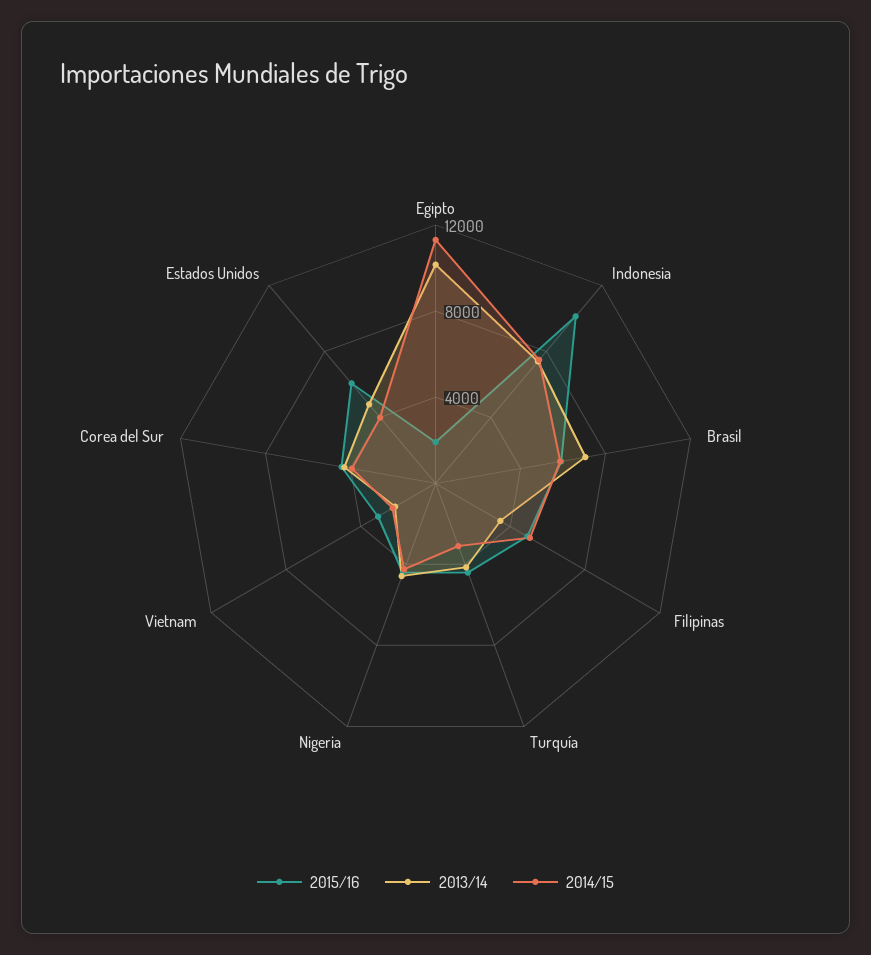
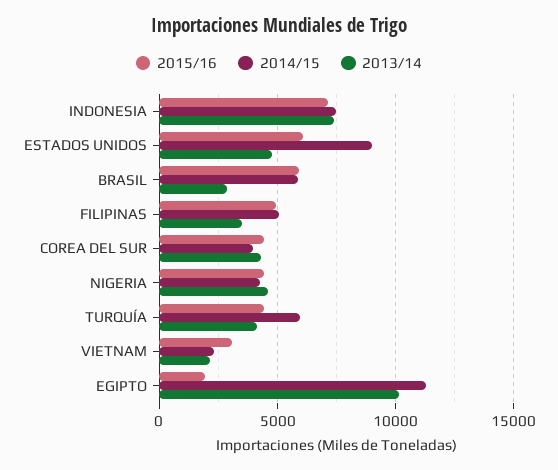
2015/16, Indonesia: 10000 -> 7000
2013/14, Brasil: 7000 -> 3000
2014/15, Turquía: 3000 -> 6000
2014/15, Estados Unidos: 4000 -> 9000

